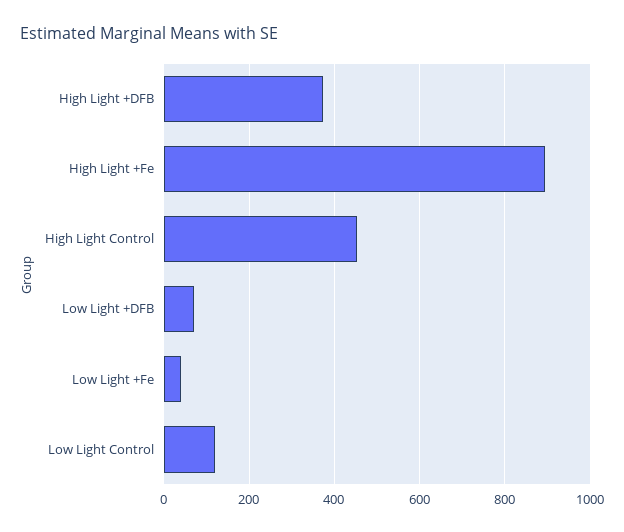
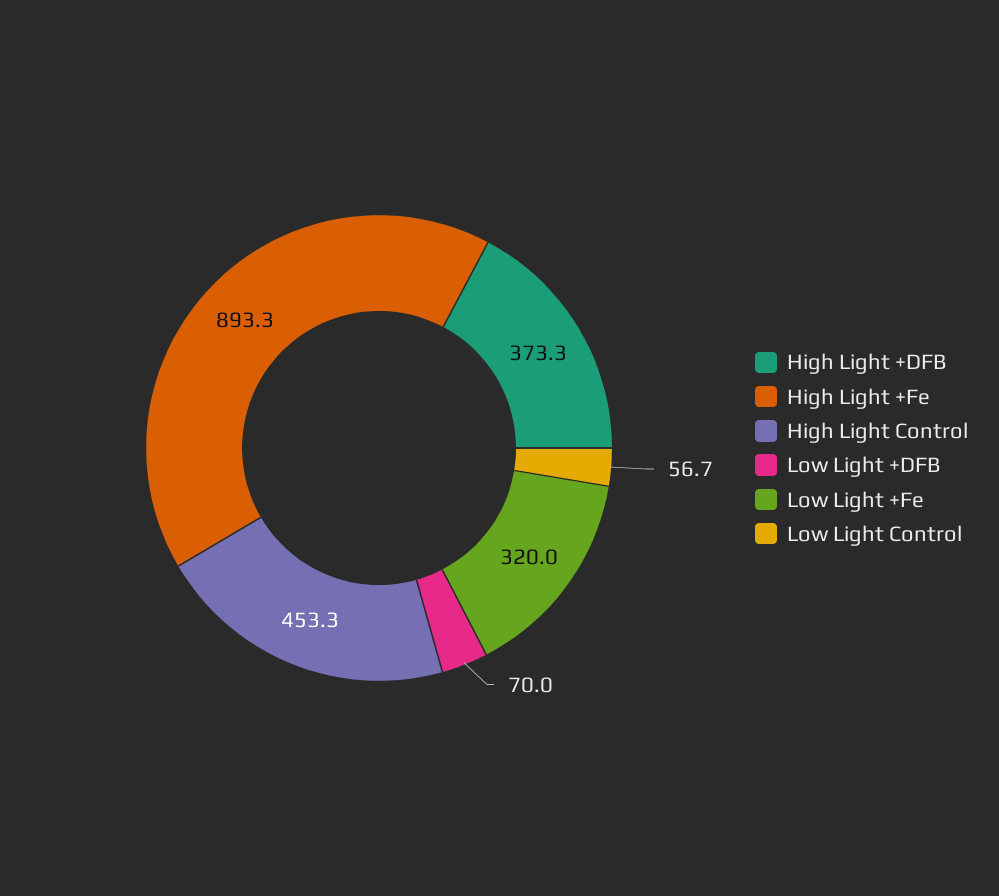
Low Light +Fe: 40 -> 320
Low Light Control: 120 -> 56.7

